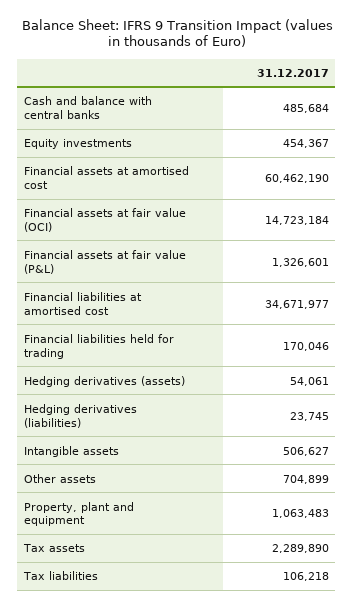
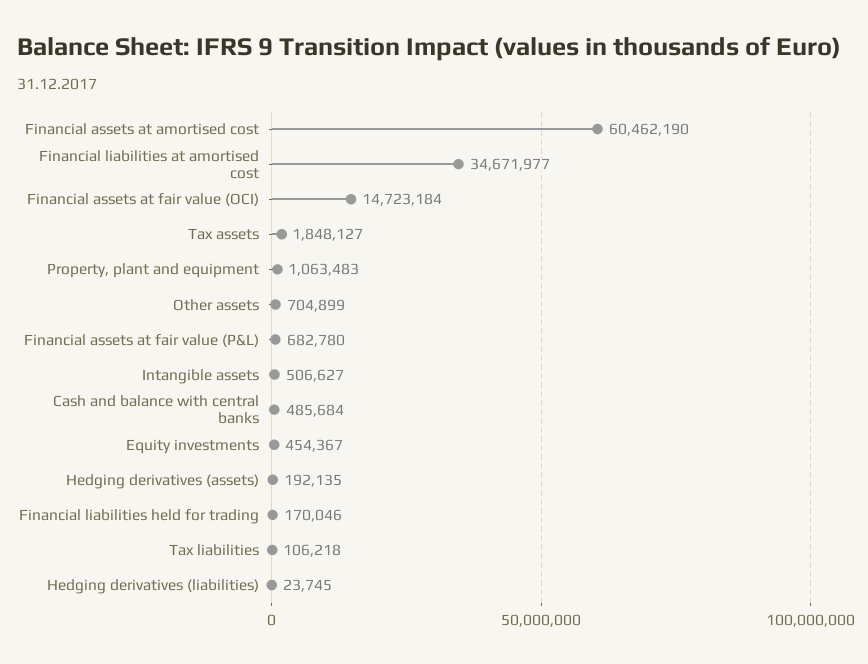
Financial assets at fair value (P&L): 1326601 -> 682780
Hedging derivatives (assets): 54061 -> 192135
Tax assets: 2289890 -> 1848127

